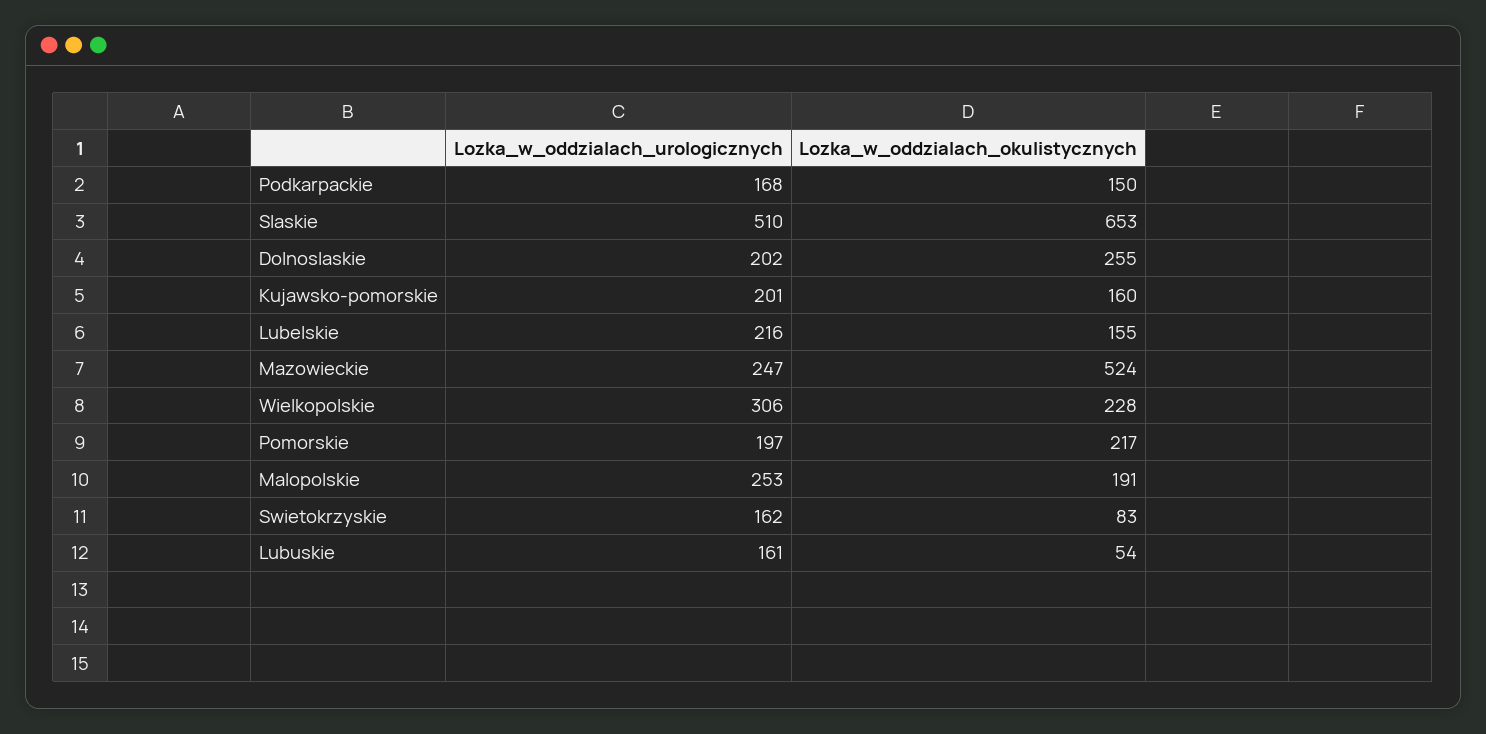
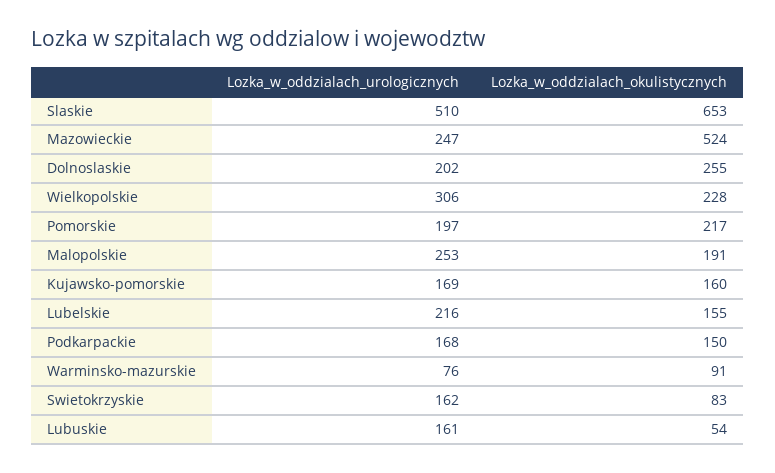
Lozka_w_oddzialach_urologicznych, Kujawsko-pomorskie: 201 -> 169
Lozka_w_oddzialach_urologicznych, Warminsko-mazurskie: none -> 76
Lozka_w_oddzialach_okulistycznych, Warminsko-mazurskie: none -> 91

